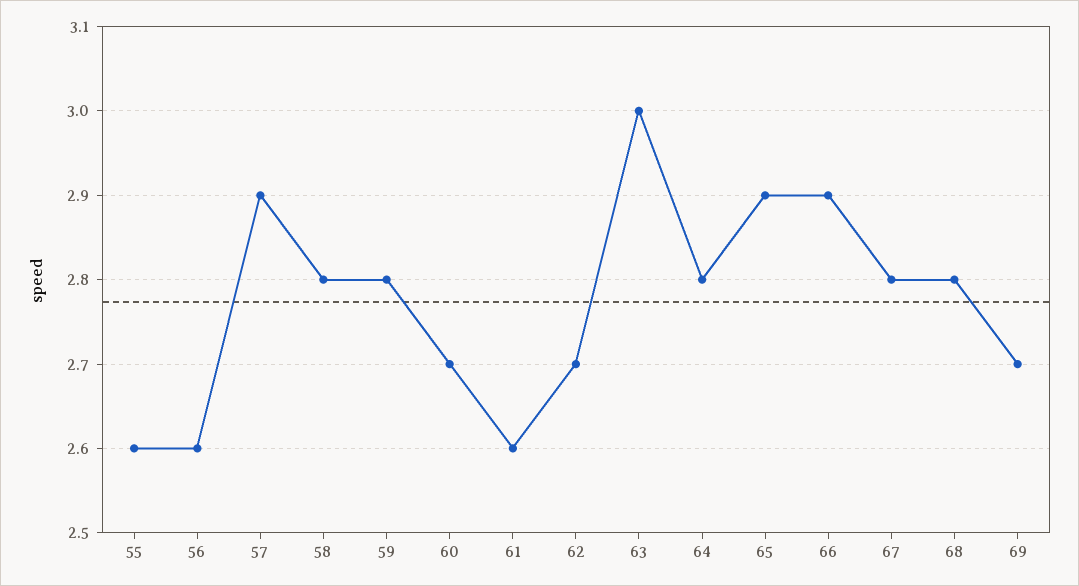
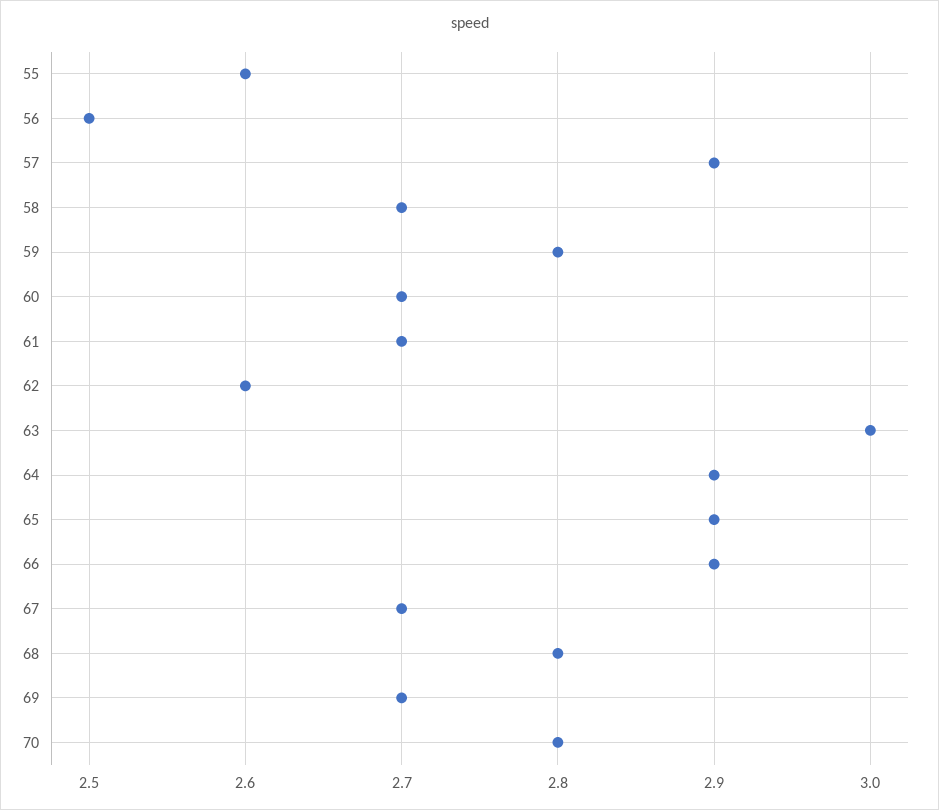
56: 2.6 -> 2.5
58: 2.8 -> 2.7
61: 2.6 -> 2.7
62: 2.7 -> 2.6
64: 2.8 -> 2.9
67: 2.8 -> 2.7
70: none -> 2.8

